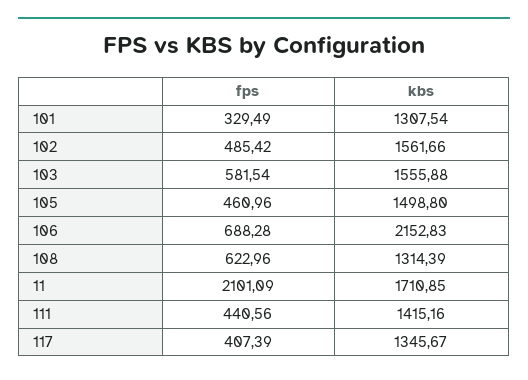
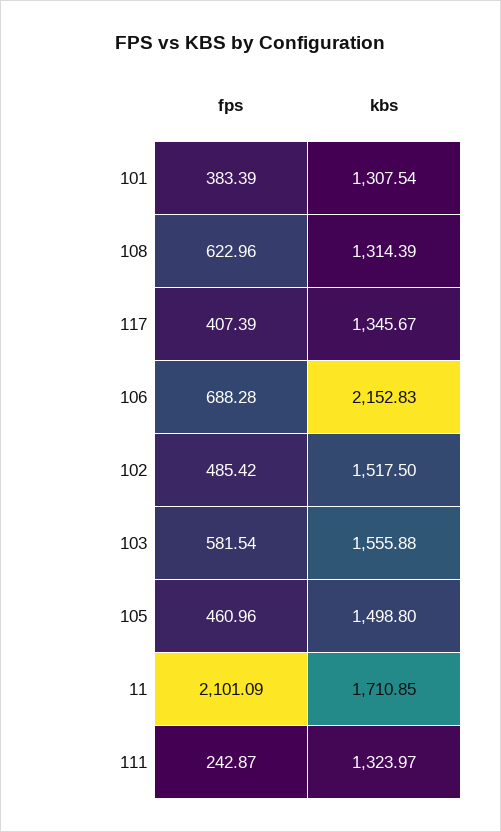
fps, 101: 329.49 -> 383.39
kbs, 102: 1561.66 -> 1517.5
fps, 111: 440.56 -> 242.87
kbs, 111: 1415.16 -> 1323.97

